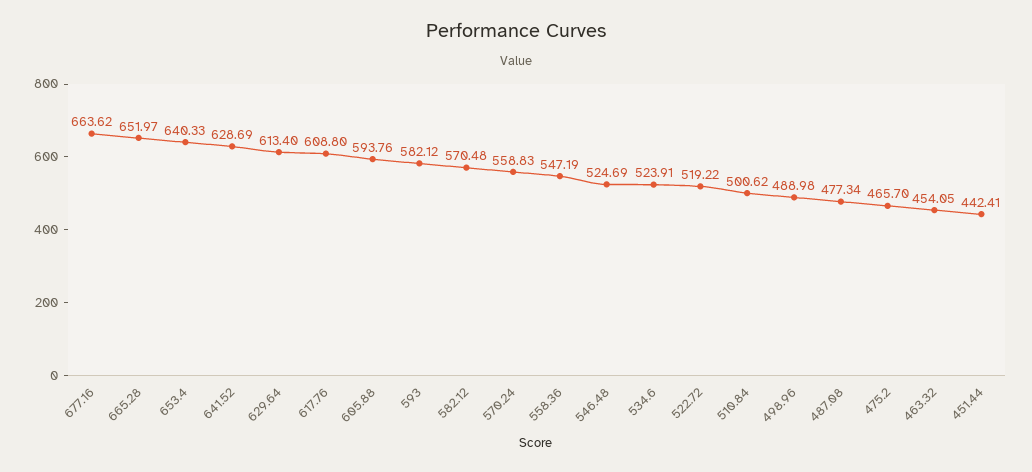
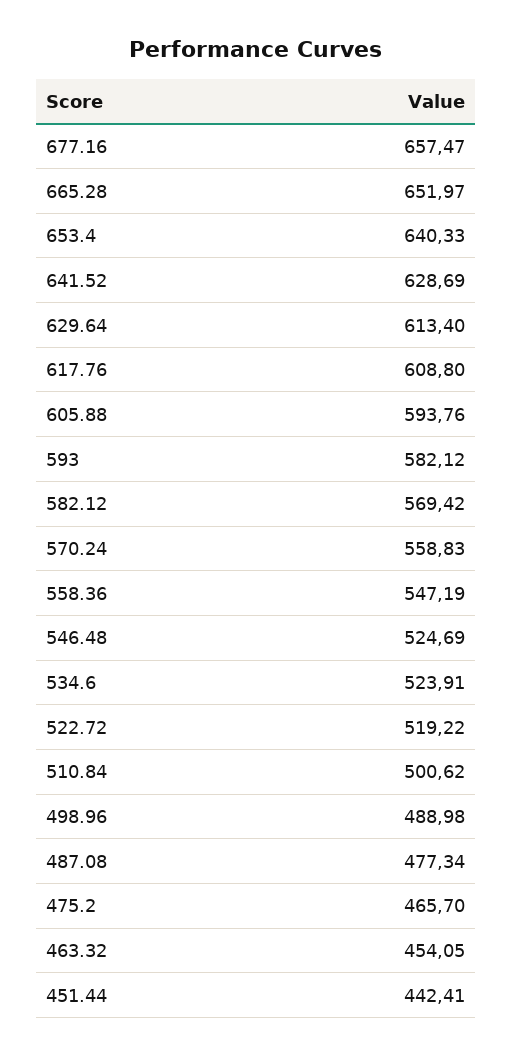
677.16: 663.62 -> 657.47
582.12: 570.48 -> 569.42

